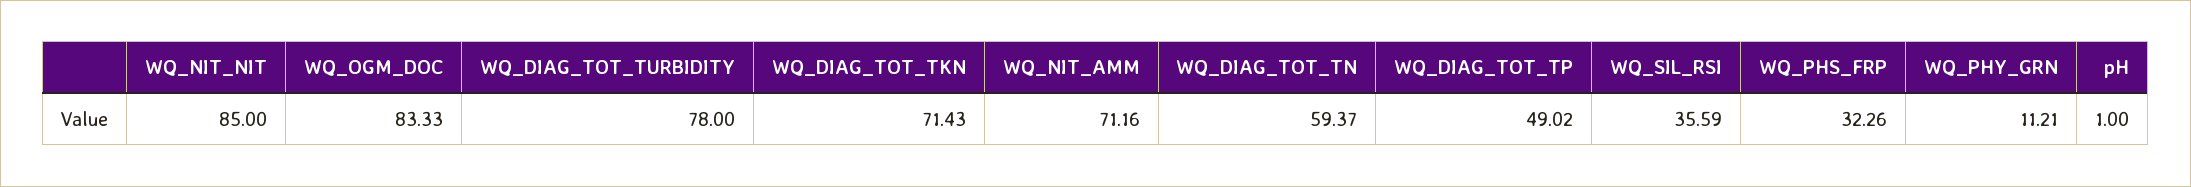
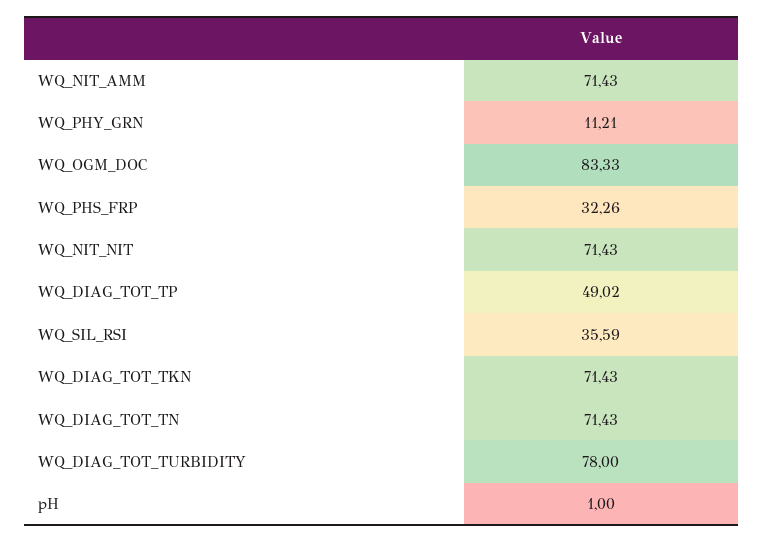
WQ_NIT_NIT: 85 -> 71.43
WQ_NIT_AMM: 71.16 -> 71.43
WQ_DIAG_TOT_TN: 59.37 -> 71.43

